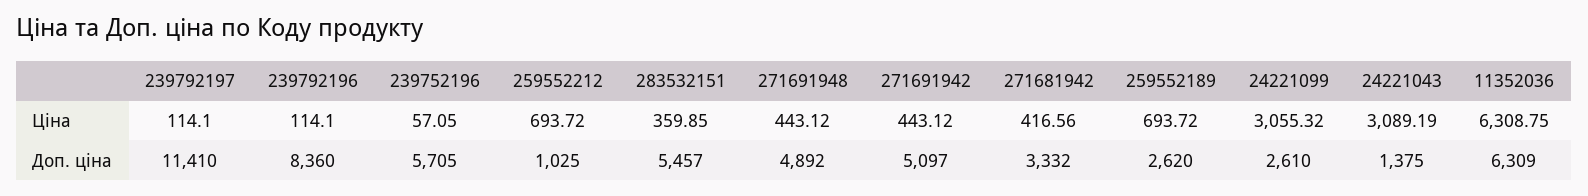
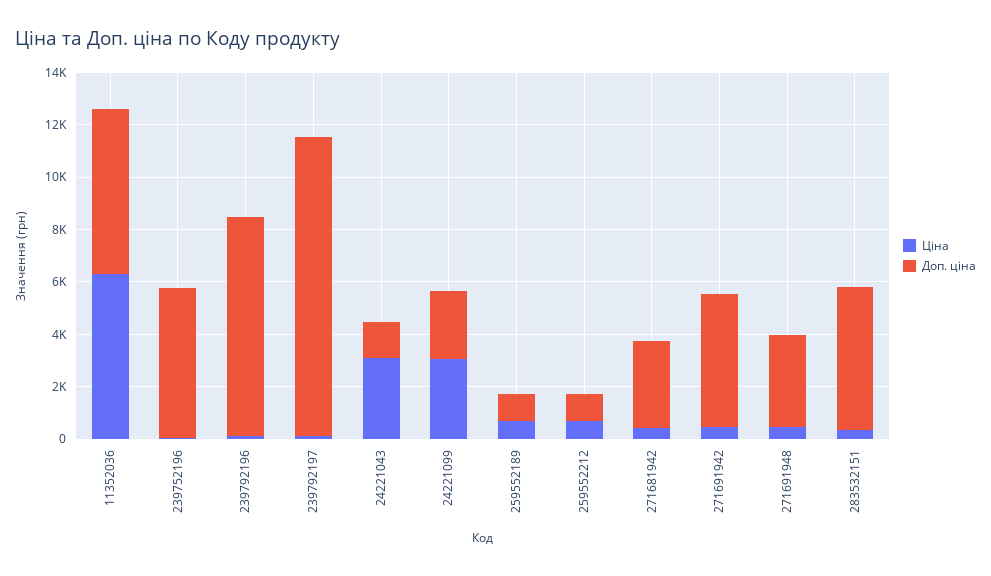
Доп. ціна, 271691948: 4892 -> 3500
Доп. ціна, 259552189: 2620 -> 1000

